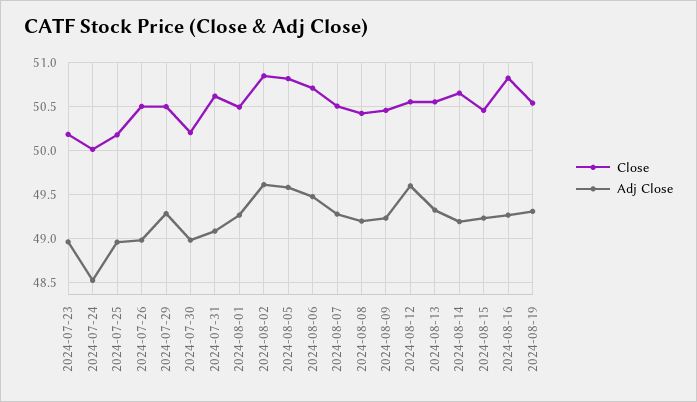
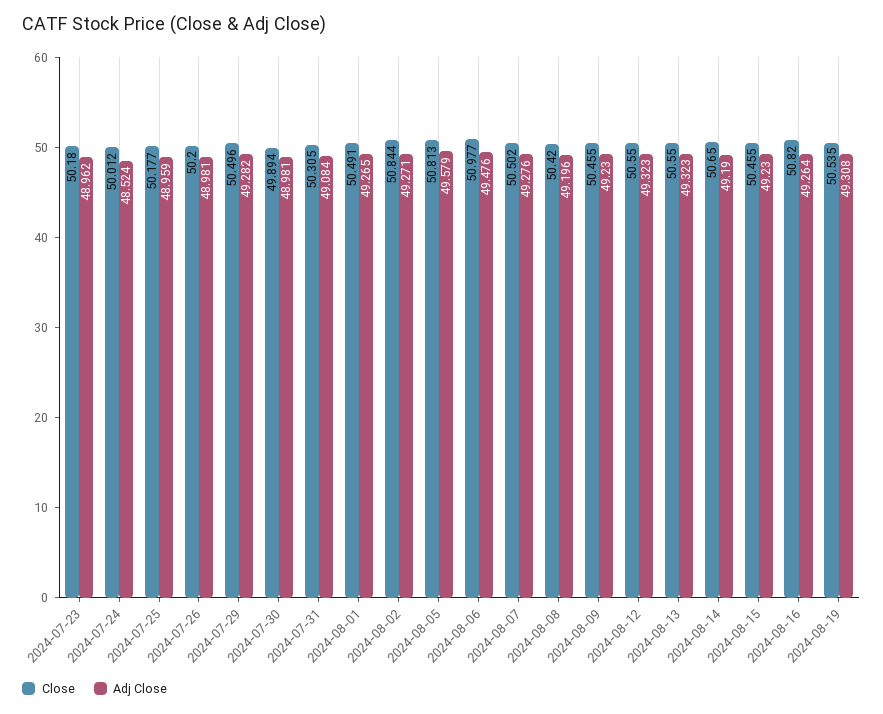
Close, 2024-07-26: 50.5 -> 50.2
Close, 2024-07-30: 50.2 -> 49.894
Close, 2024-07-31: 50.6 -> 50.305
Adj Close, 2024-08-02: 49.6 -> 49.271
Close, 2024-08-06: 50.7 -> 50.977
Adj Close, 2024-08-12: 49.6 -> 49.323

